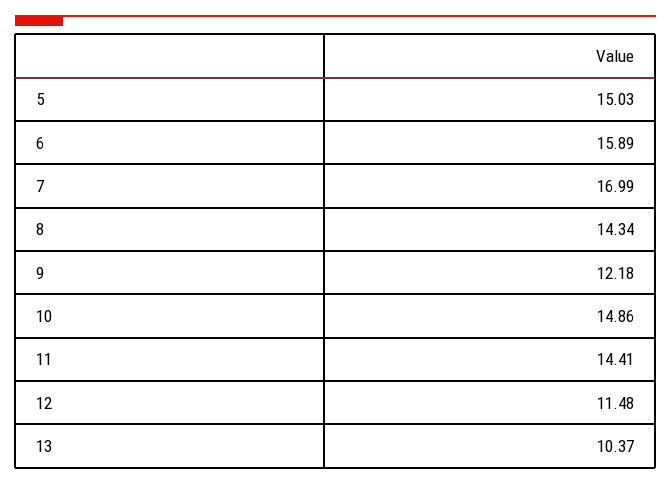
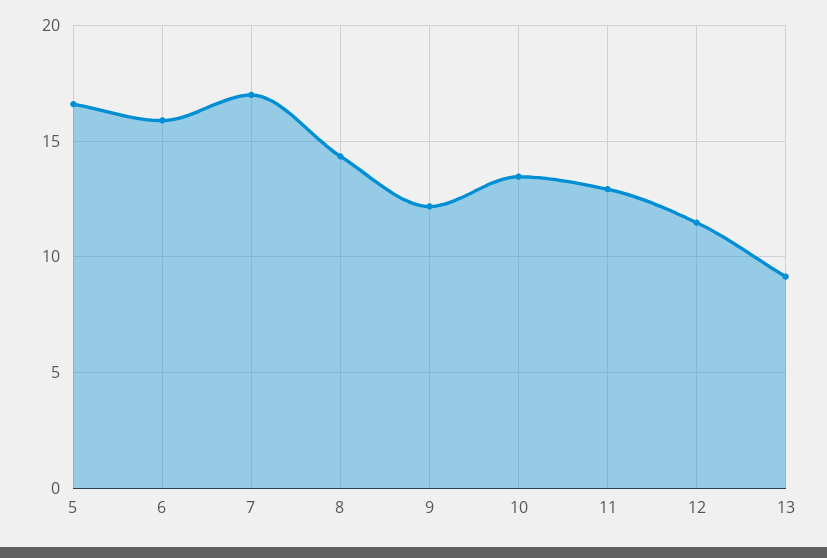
5: 15.03 -> 16.5
10: 14.86 -> 13.5
11: 14.41 -> 13
13: 10.37 -> 9

